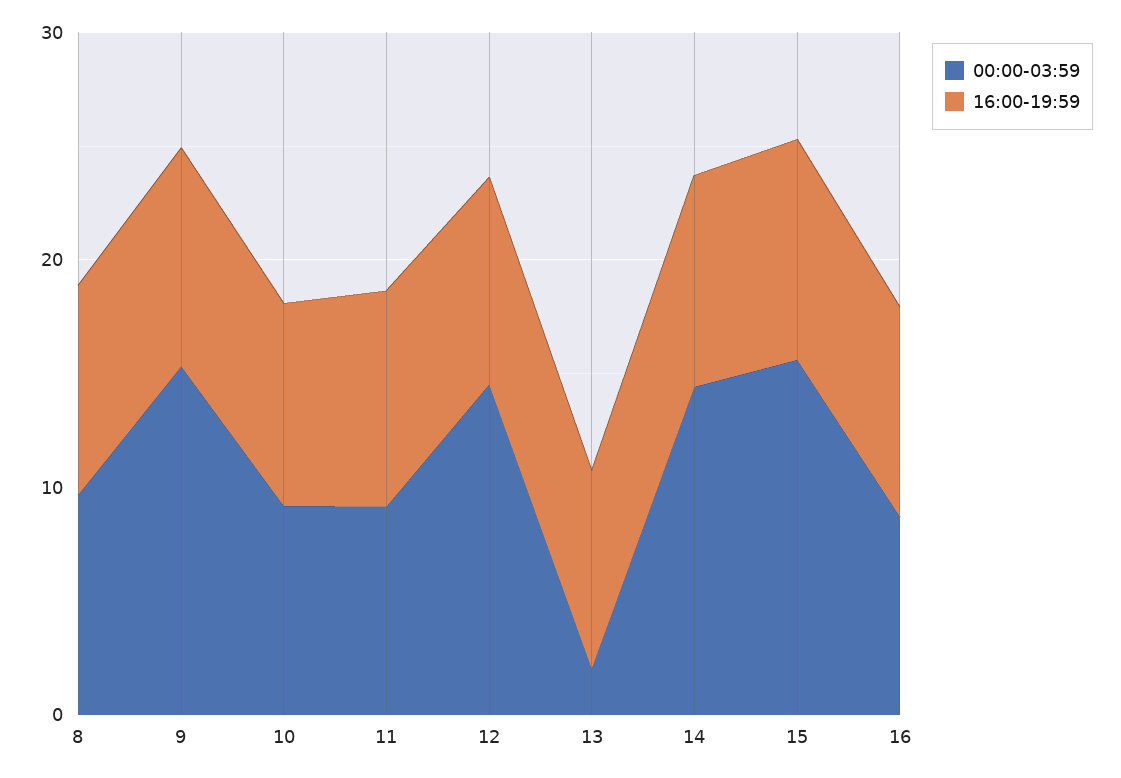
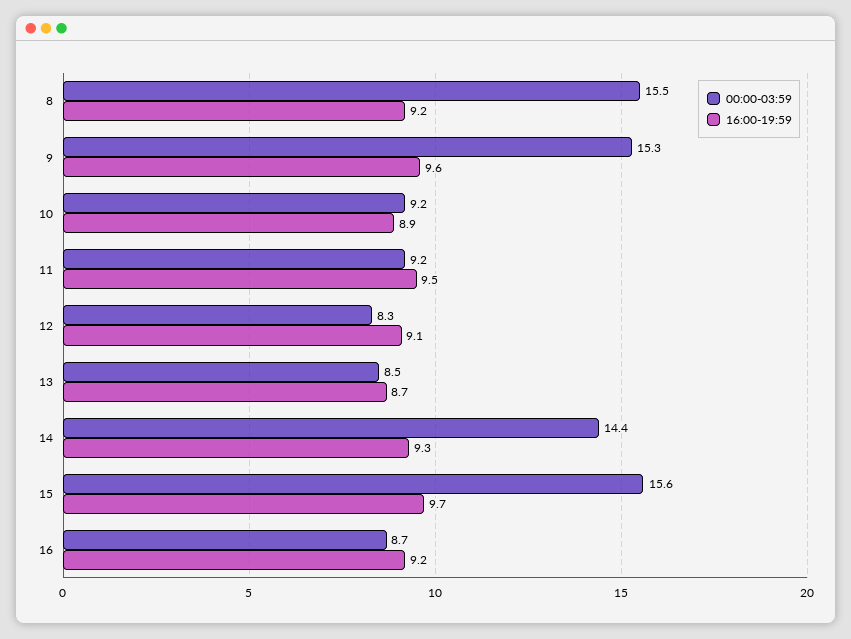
00:00-03:59, 8: 10 -> 15.5
00:00-03:59, 12: 14 -> 8.3
00:00-03:59, 13: 2 -> 8.5

